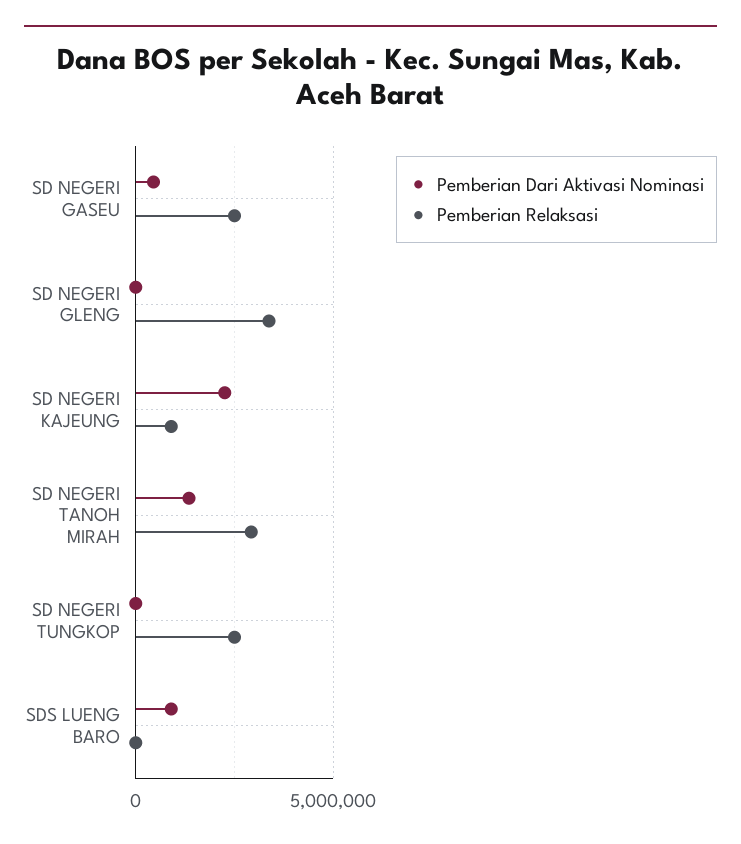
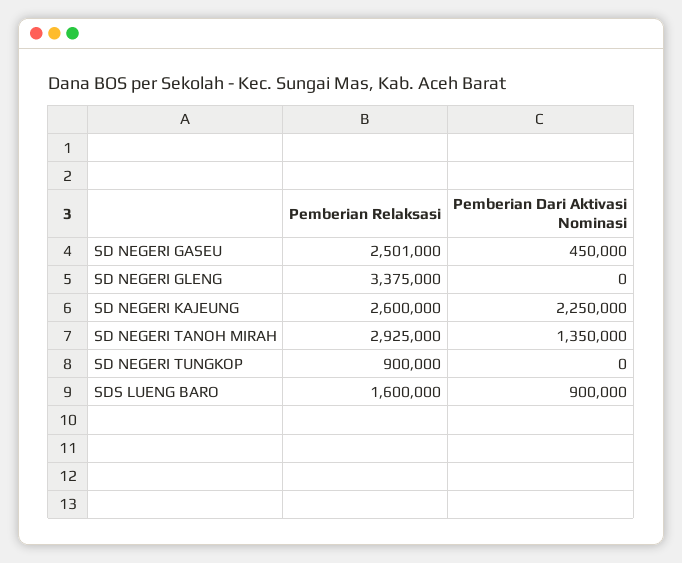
Pemberian Relaksasi, SD NEGERI KAJEUNG: 1000000 -> 2600000
Pemberian Relaksasi, SD NEGERI TUNGKOP: 2500000 -> 900000
Pemberian Relaksasi, SDS LUENG BARO: 0 -> 1600000

